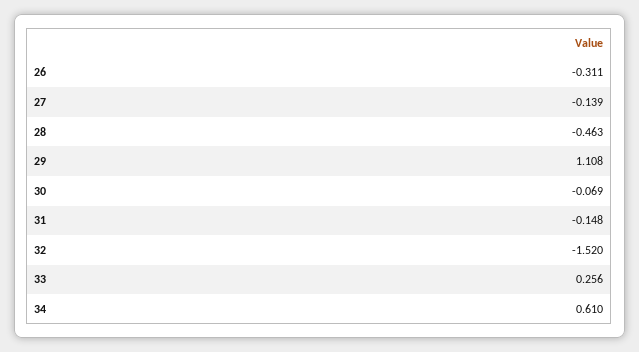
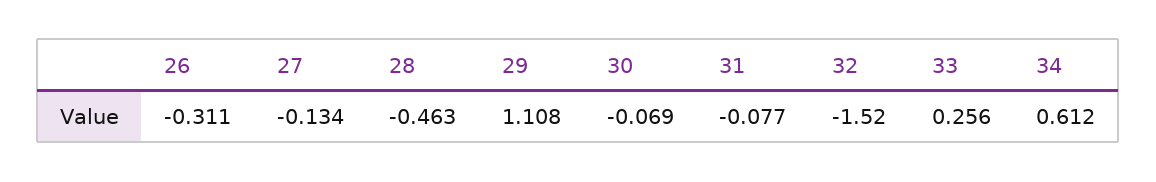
27: -0.139 -> -0.134
31: -0.148 -> -0.077
34: 0.61 -> 0.612

